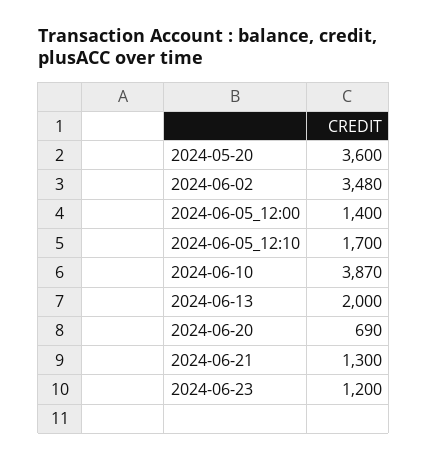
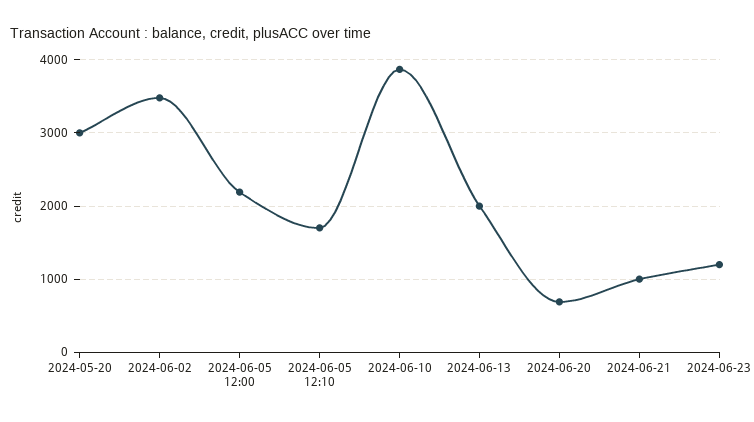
2024-05-20: 3600 -> 3000
2024-06-05_12:00: 1400 -> 2200
2024-06-21: 1300 -> 1000

